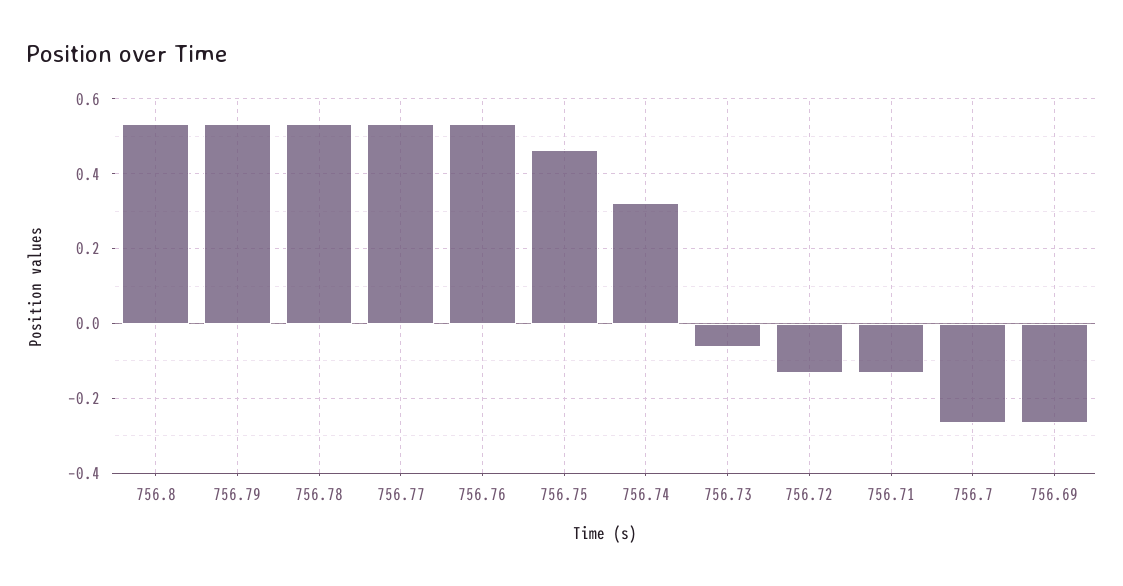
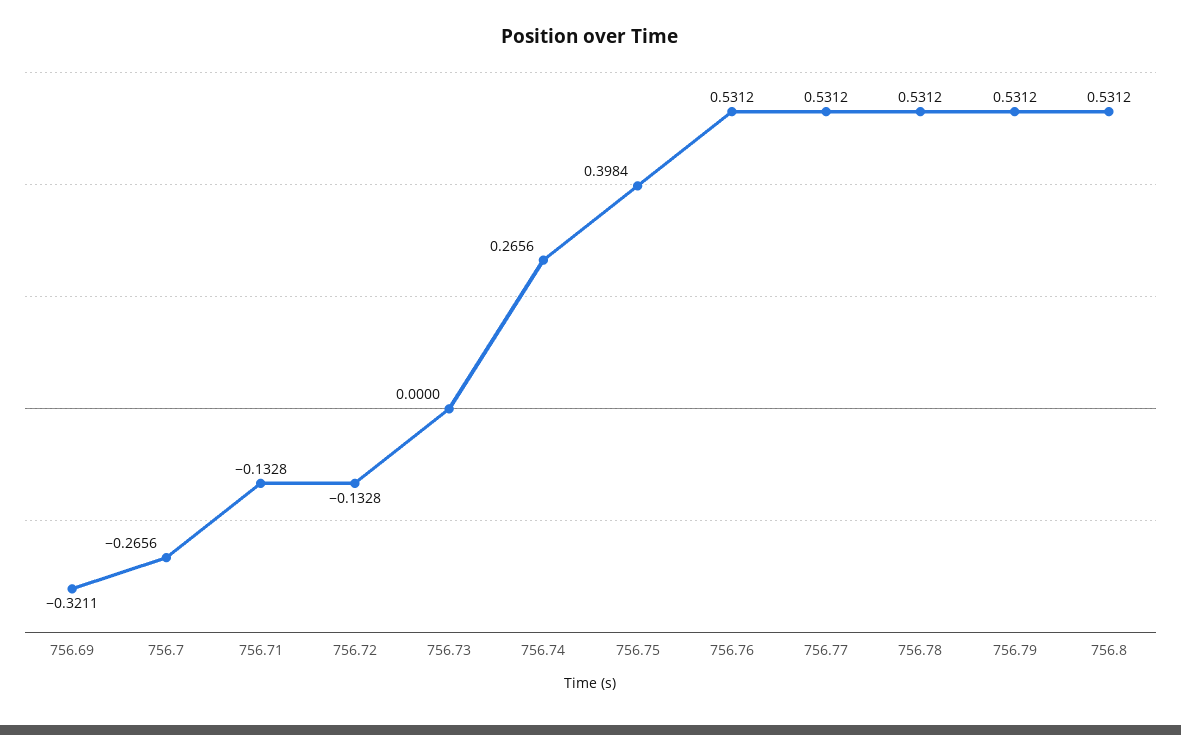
756.75: 0.46 -> 0.3984
756.74: 0.32 -> 0.2656
756.73: -0.06 -> 0
756.69: -0.26 -> -0.3211

